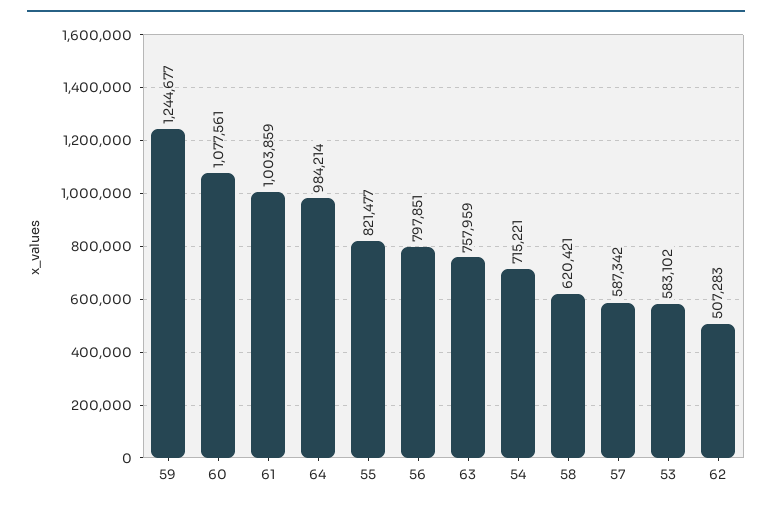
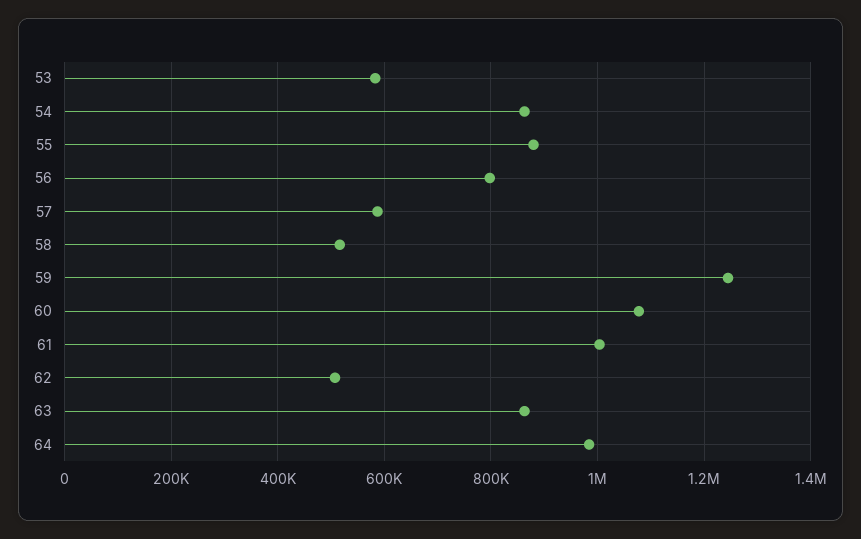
55: 821477 -> 880000
63: 757959 -> 860000
54: 715221 -> 860000
58: 620421 -> 520000

